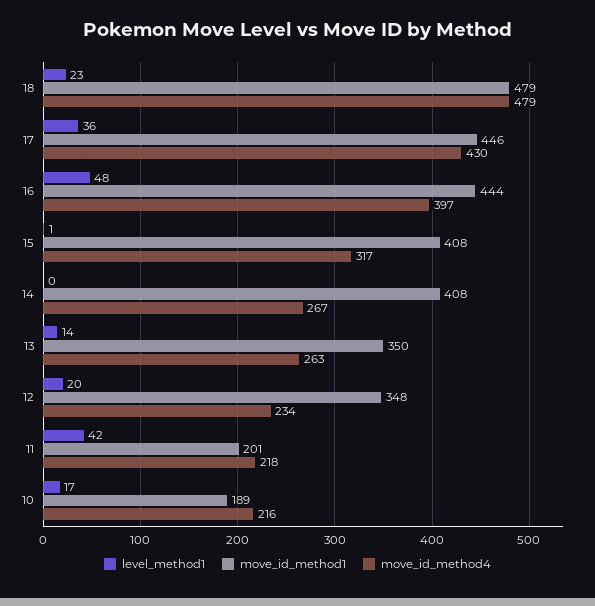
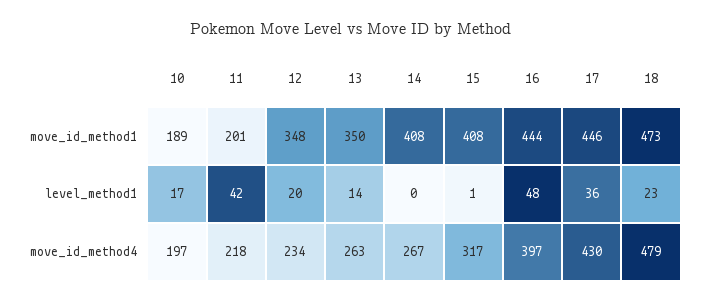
move_id_method1, 18: 479 -> 473
move_id_method4, 10: 216 -> 197

